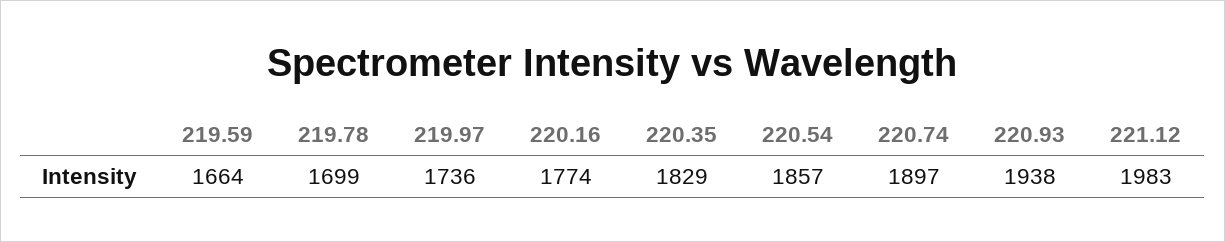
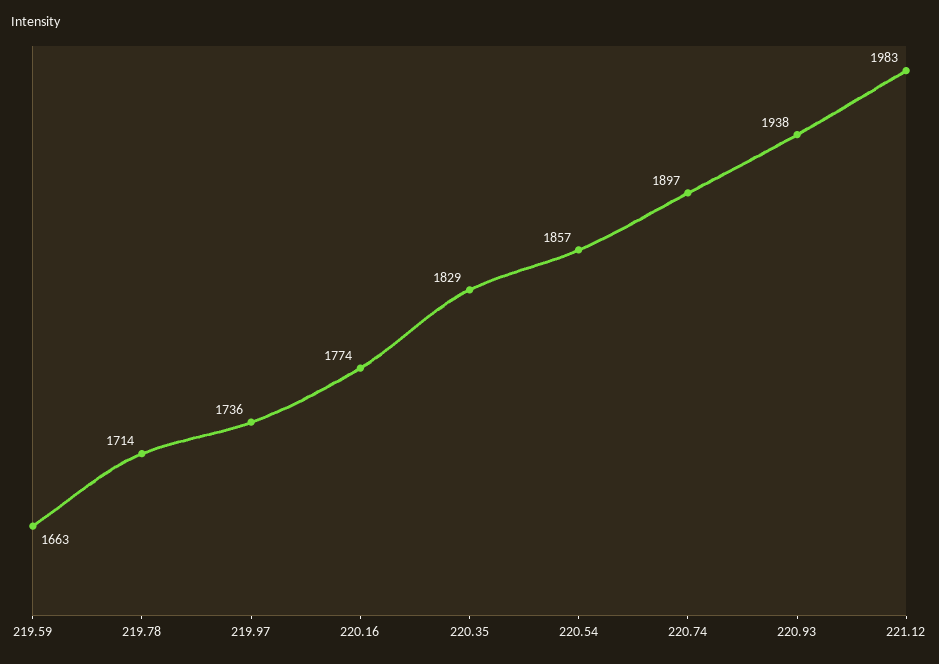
219.59: 1664 -> 1663
219.78: 1699 -> 1714

